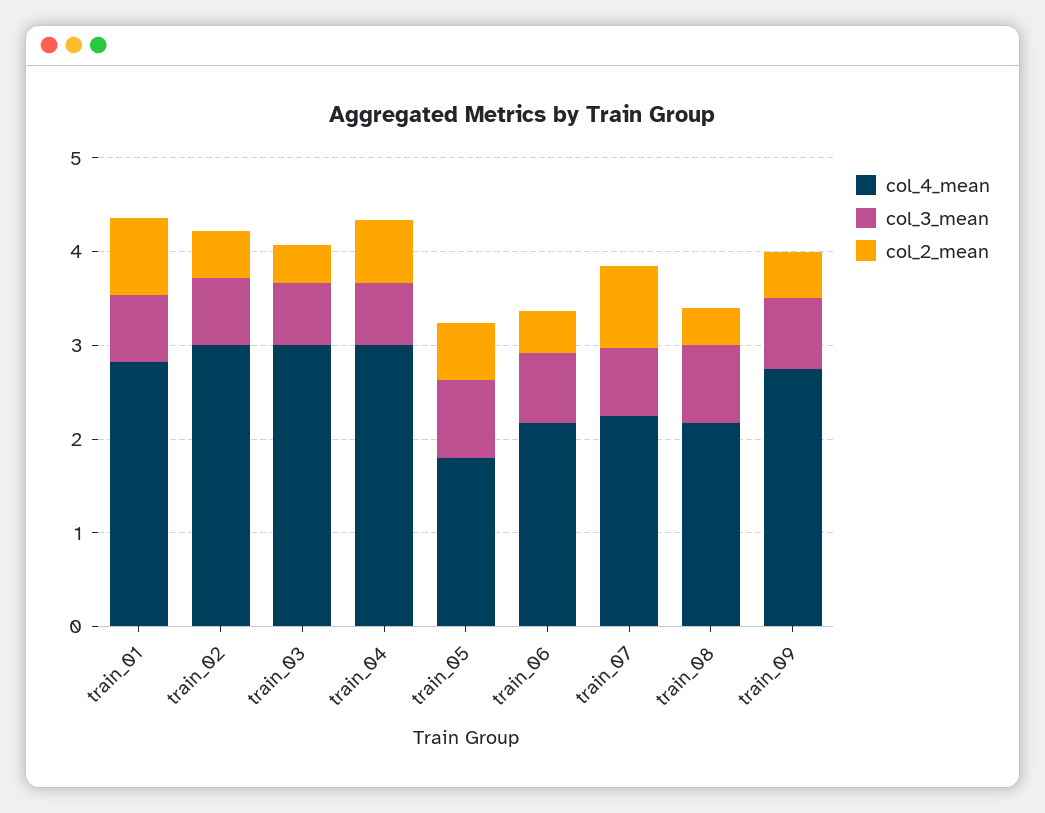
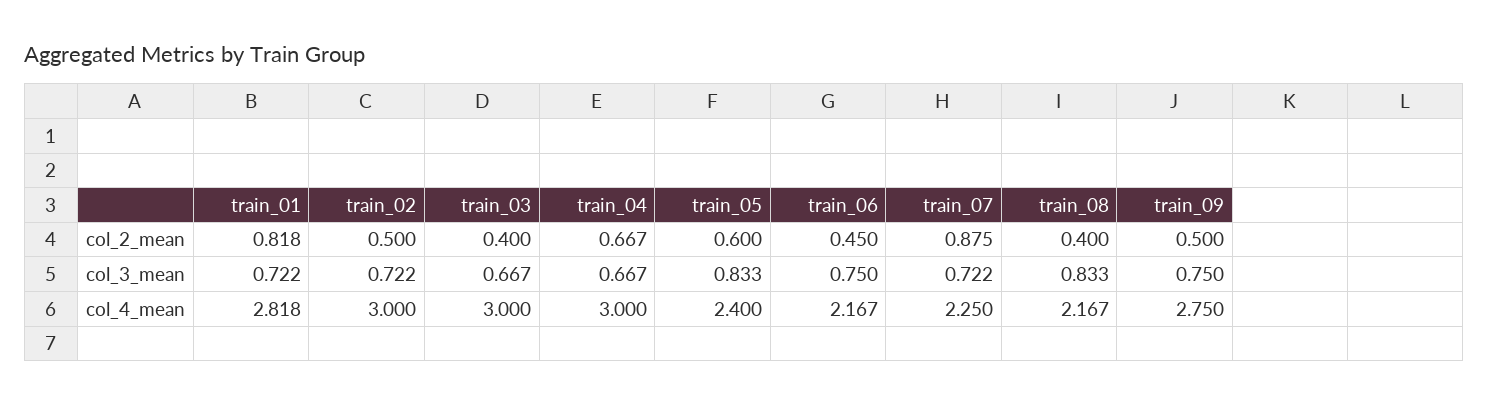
col_4_mean, train_05: 1.8 -> 2.4

